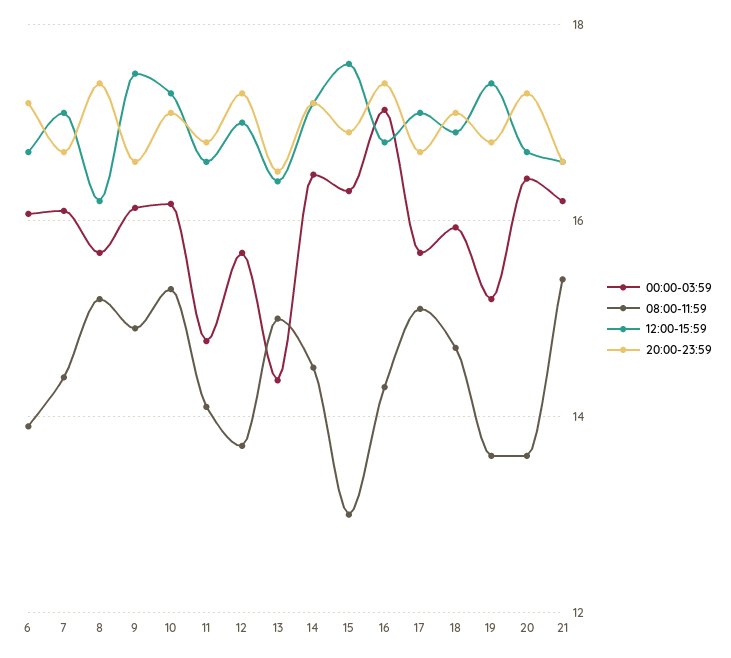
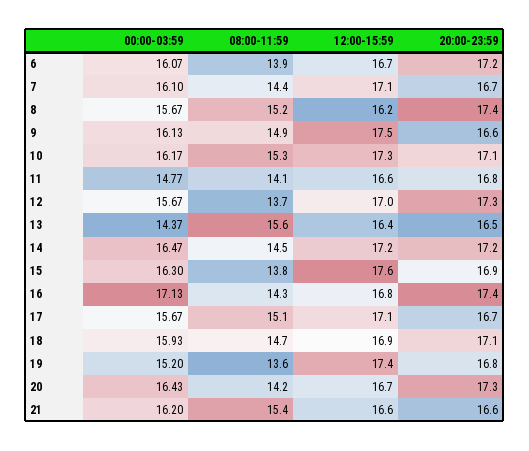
08:00-11:59, 13: 15 -> 15.6
08:00-11:59, 15: 13 -> 13.8
08:00-11:59, 20: 13.6 -> 14.2

